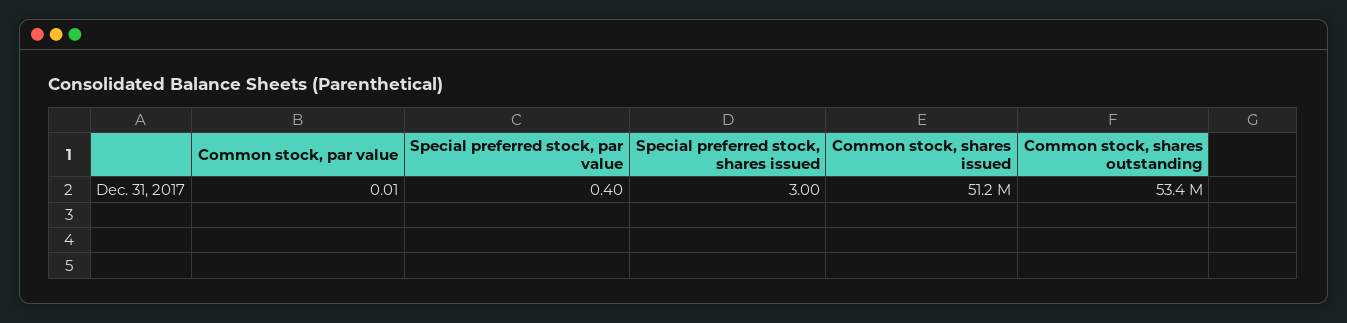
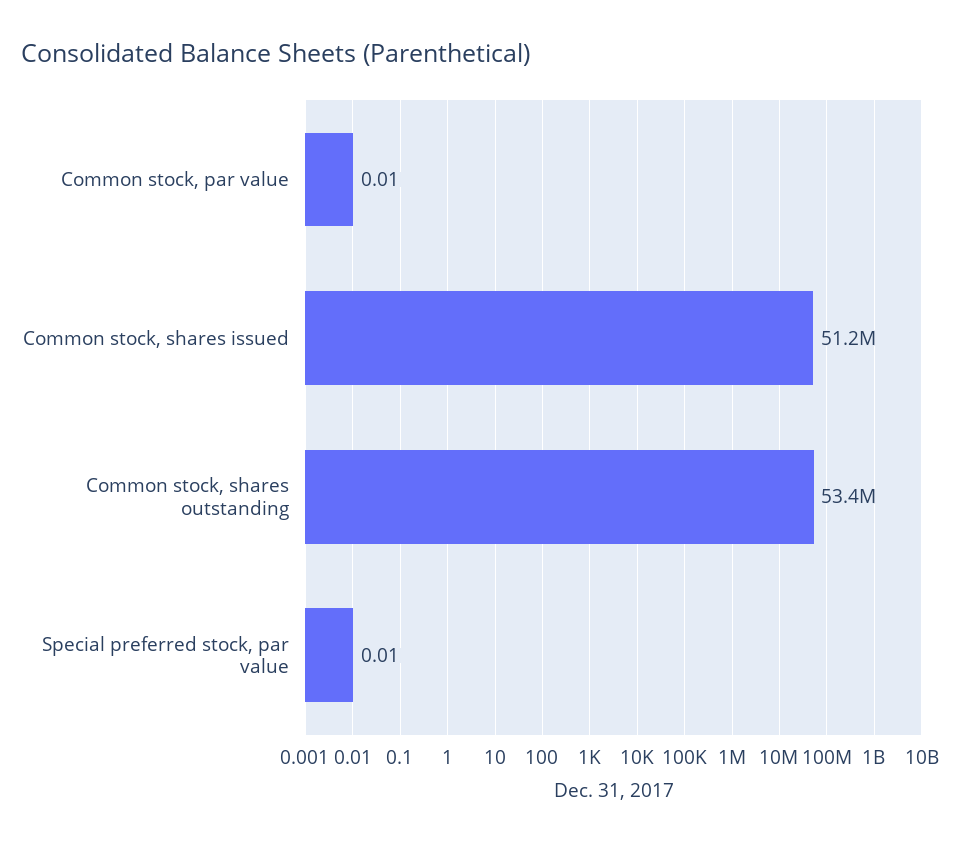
Special preferred stock, par value: 0.4 -> 0.01
Special preferred stock, shares issued: 3 -> none

